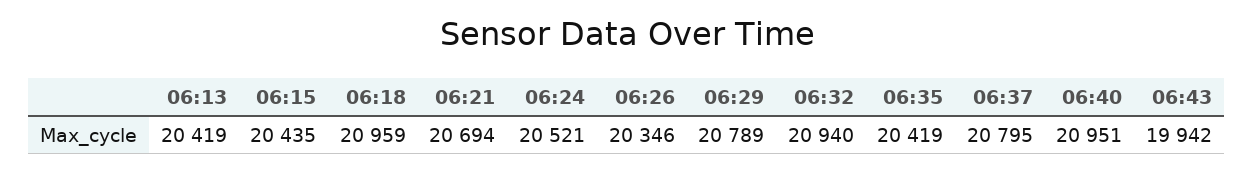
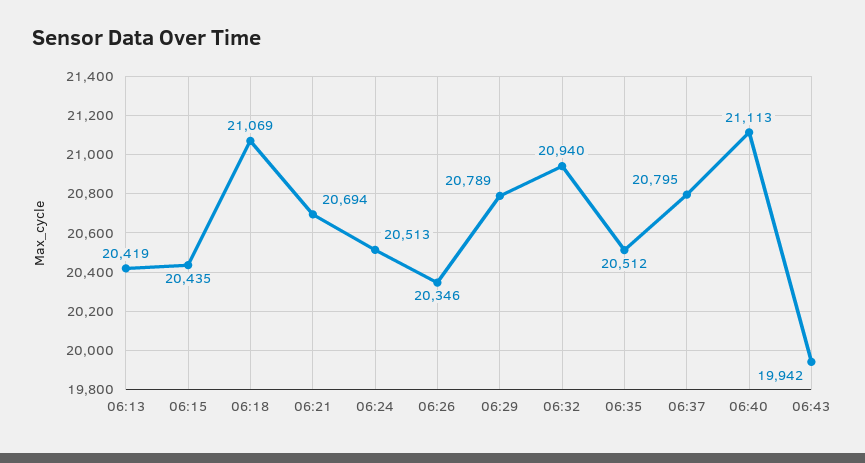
06:18: 20959 -> 21069
06:24: 20521 -> 20513
06:35: 20419 -> 20512
06:40: 20951 -> 21113

